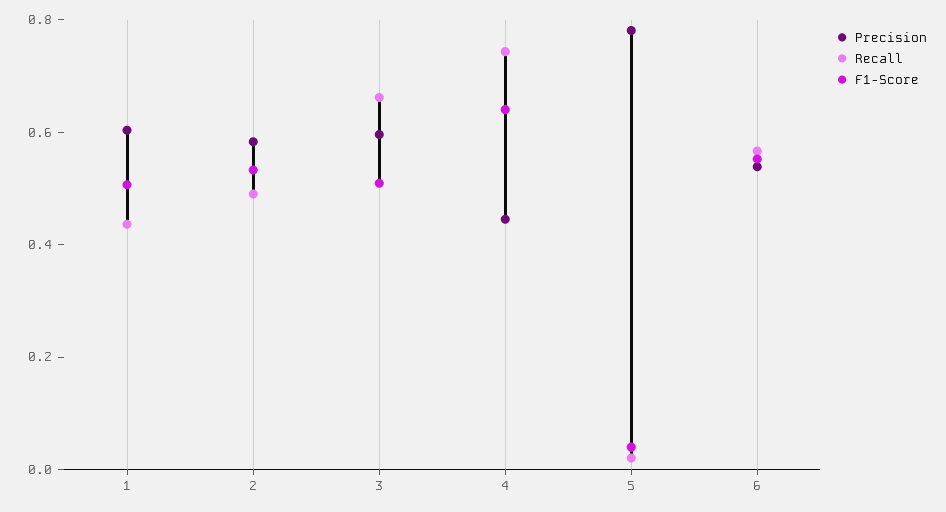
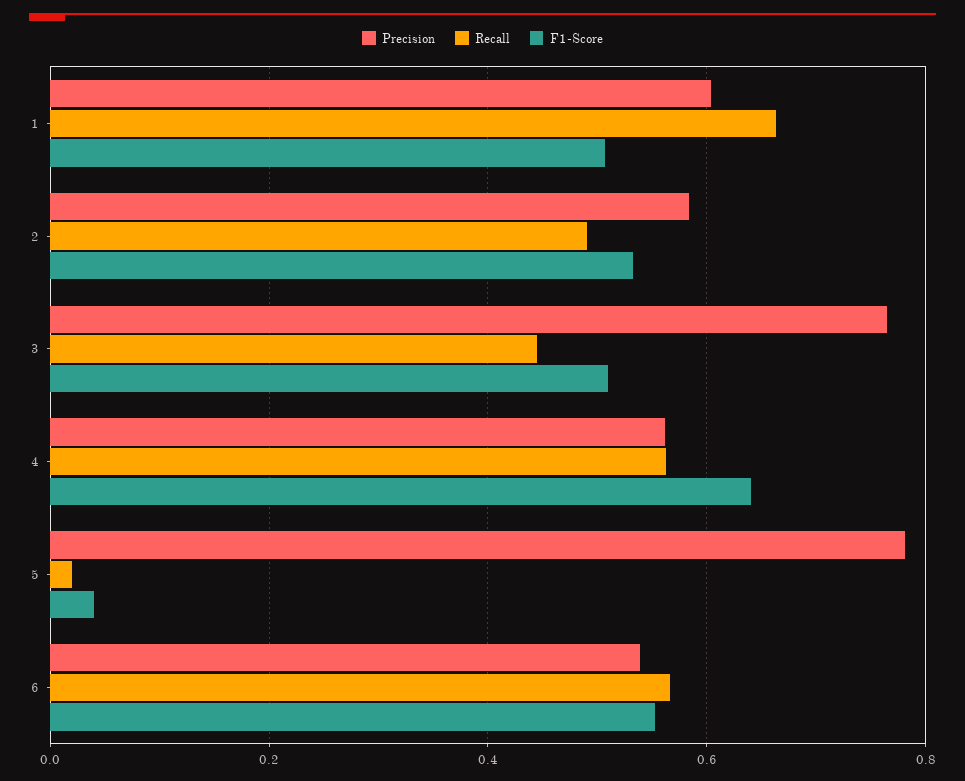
Recall, 1: 0.45 -> 0.66
Precision, 3: 0.6 -> 0.76
Recall, 3: 0.65 -> 0.44
Precision, 4: 0.45 -> 0.56
Recall, 4: 0.75 -> 0.56

